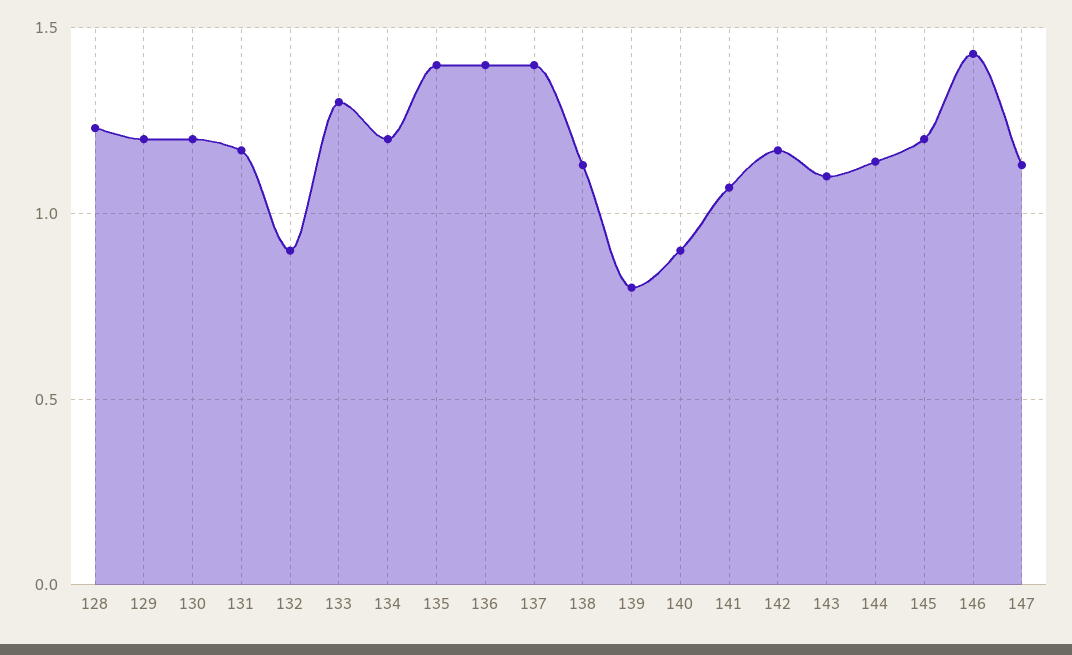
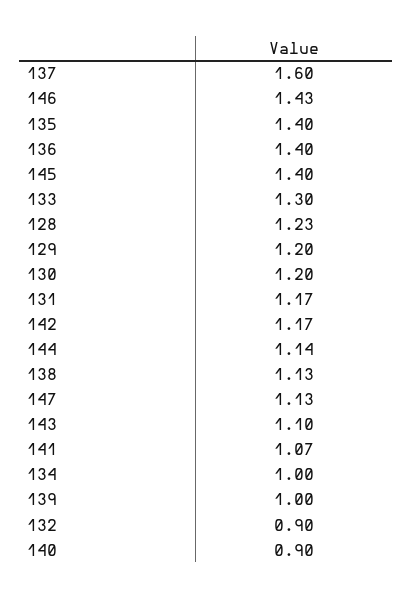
134: 1.2 -> 1
137: 1.4 -> 1.6
139: 0.8 -> 1
145: 1.2 -> 1.4

